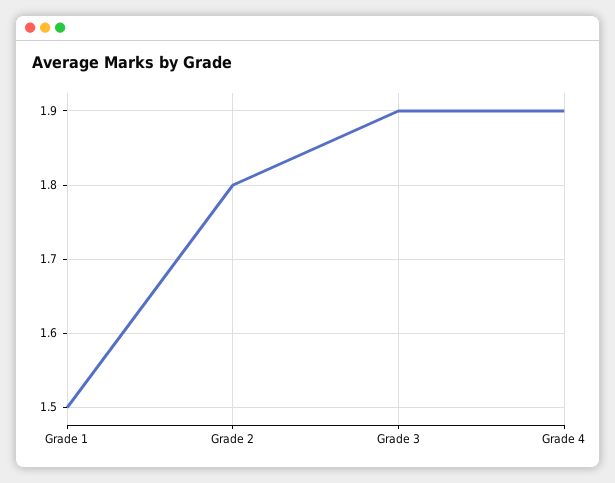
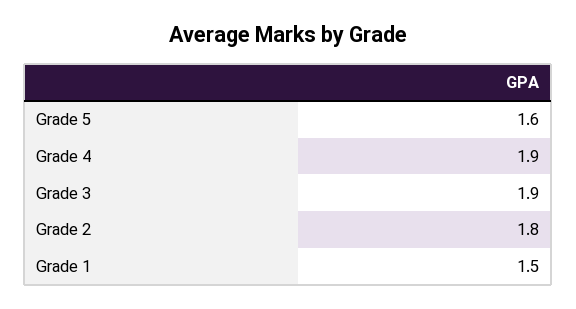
Grade 5: none -> 1.6

